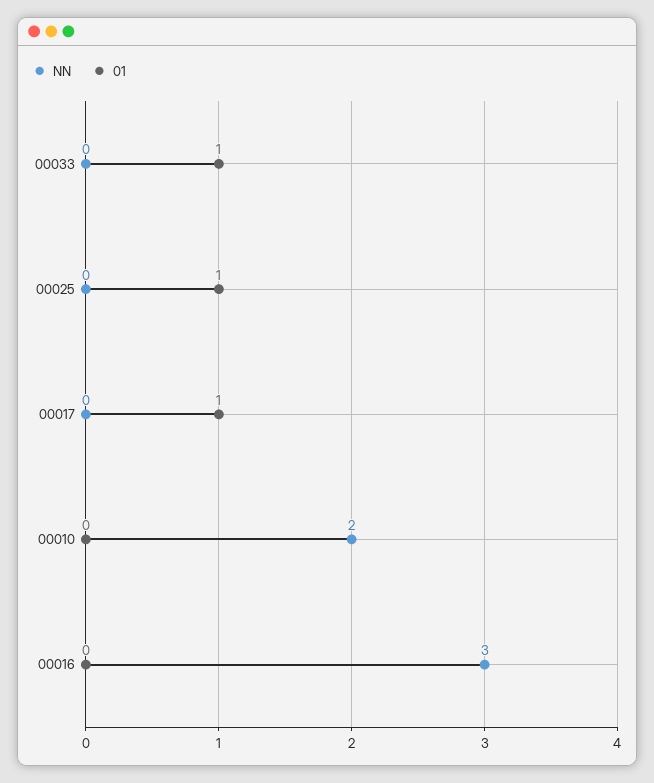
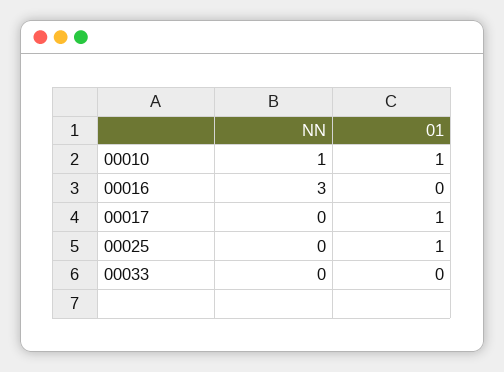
01, 00033: 1 -> 0
NN, 00010: 2 -> 1
01, 00010: 0 -> 1

